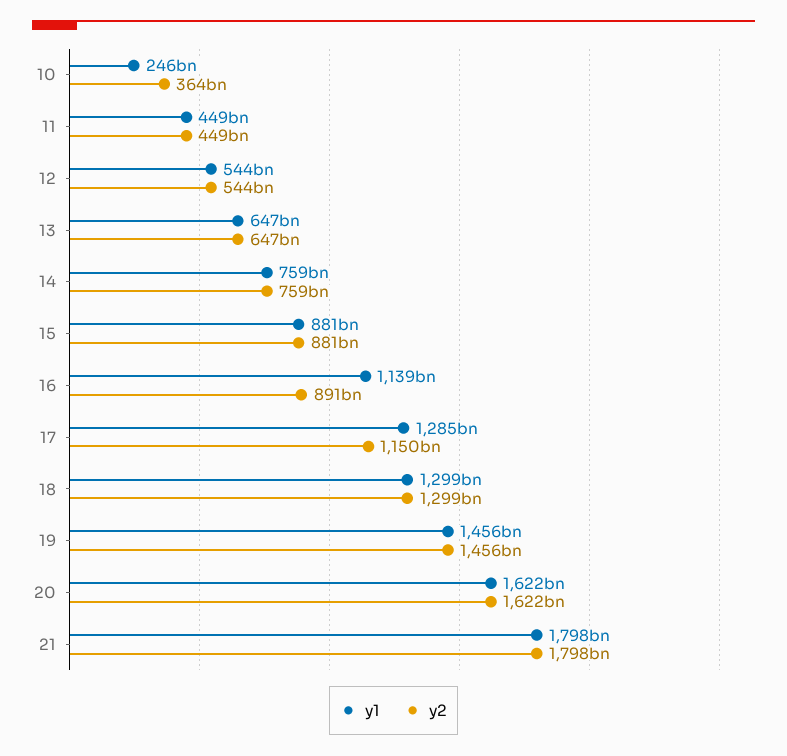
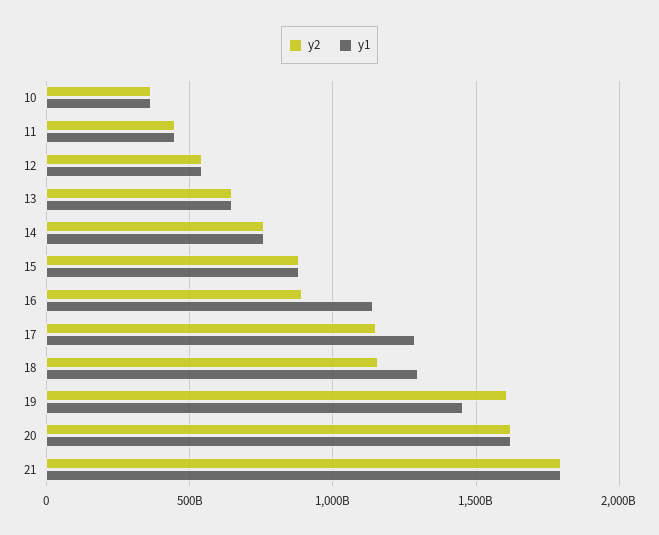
y1, 10: 246000000000 -> 350000000000
y2, 18: 1299000000000 -> 1150000000000
y2, 19: 1456000000000 -> 1600000000000

